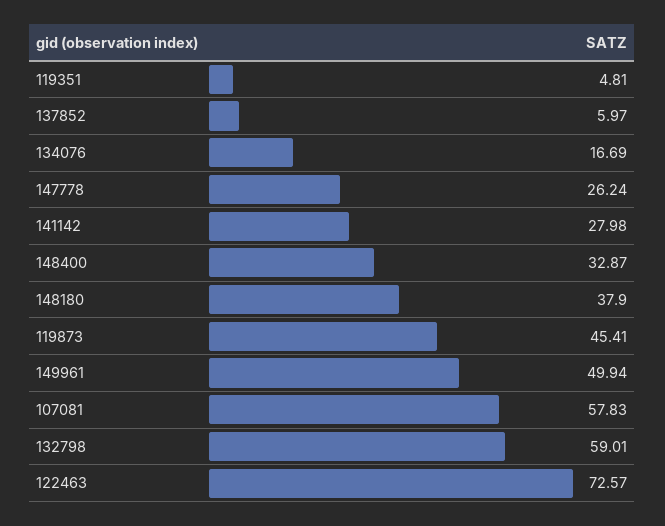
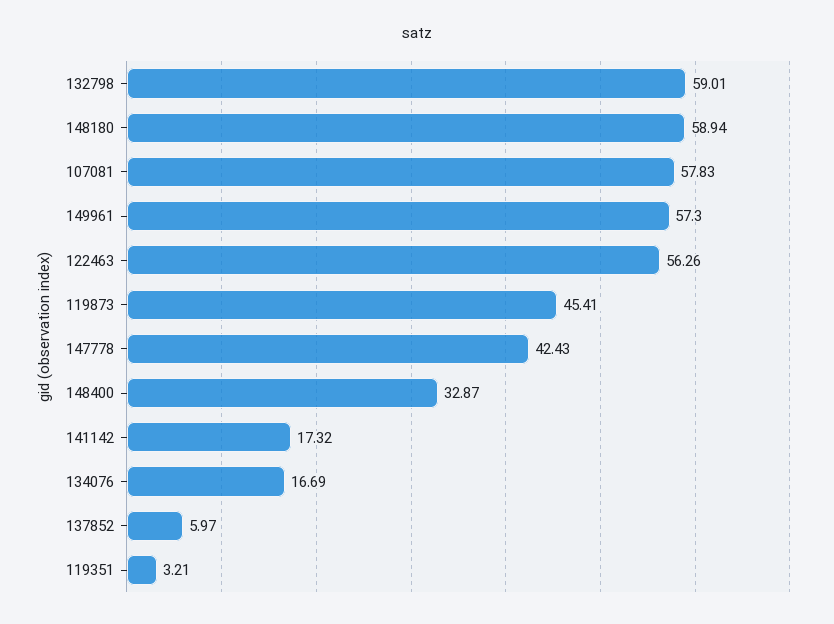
119351: 4.81 -> 3.21
147778: 26.24 -> 42.43
141142: 27.98 -> 17.32
148180: 37.9 -> 58.94
149961: 49.94 -> 57.3
122463: 72.57 -> 56.26

